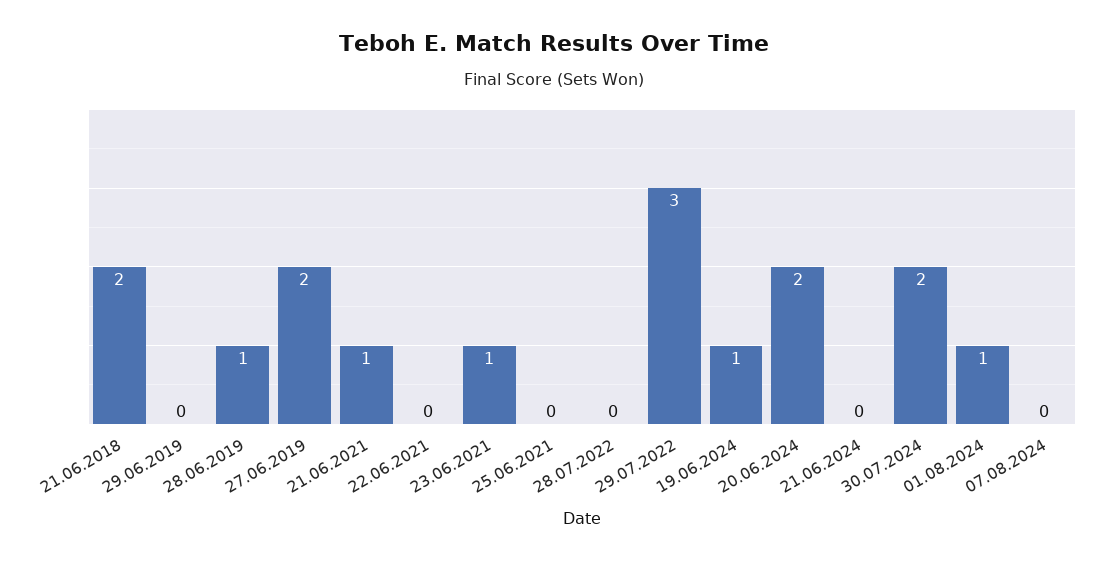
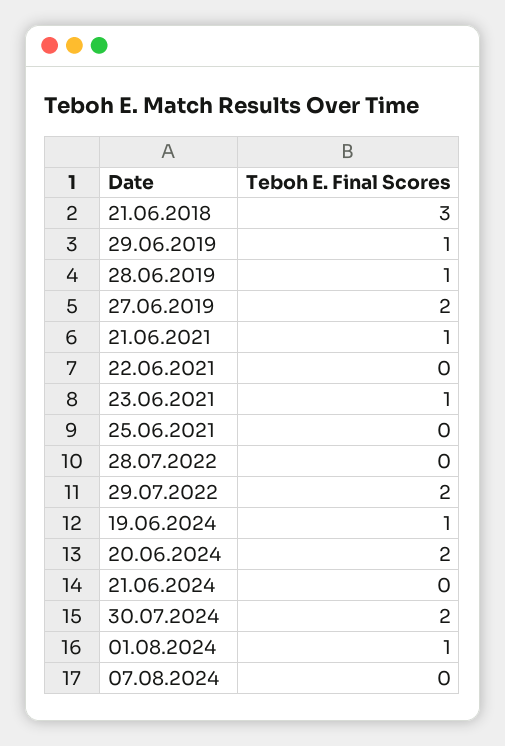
21.06.2018: 2 -> 3
29.06.2019: 0 -> 1
29.07.2022: 3 -> 2

